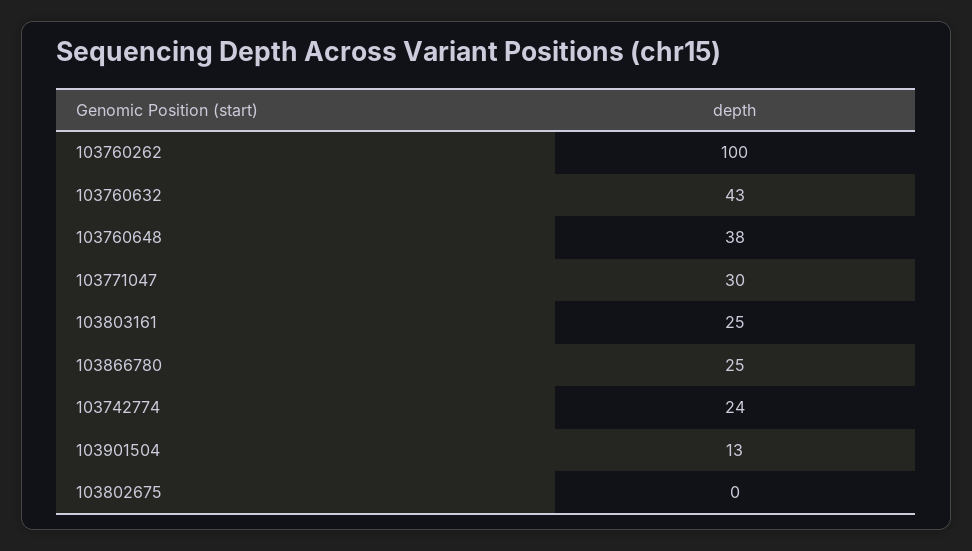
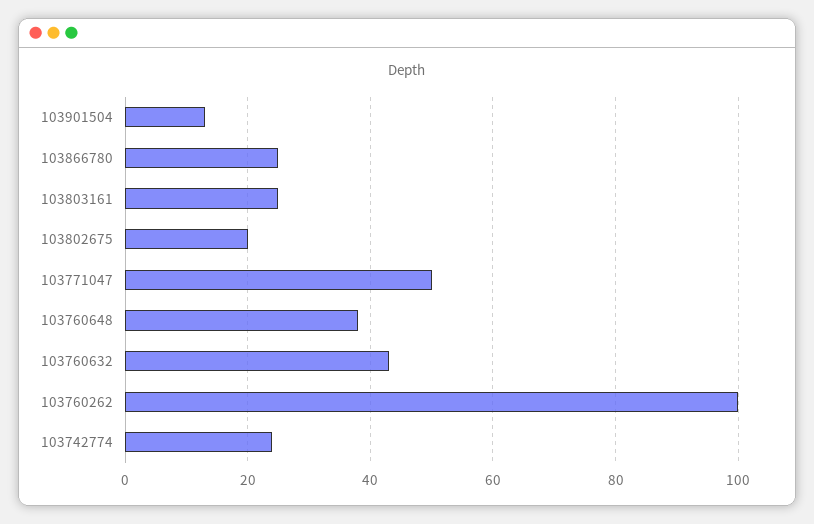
103771047: 30 -> 50
103802675: 0 -> 20

